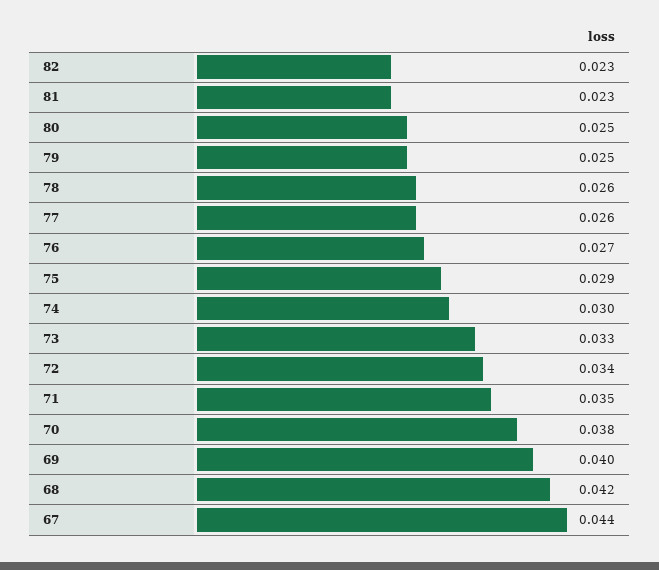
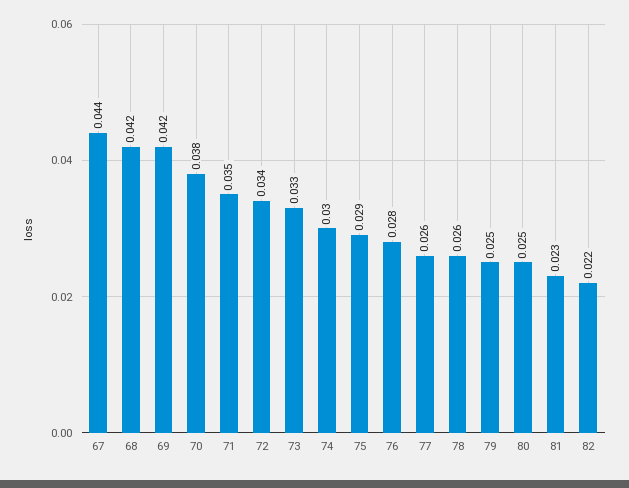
82: 0.023 -> 0.022
76: 0.027 -> 0.028
69: 0.04 -> 0.042

